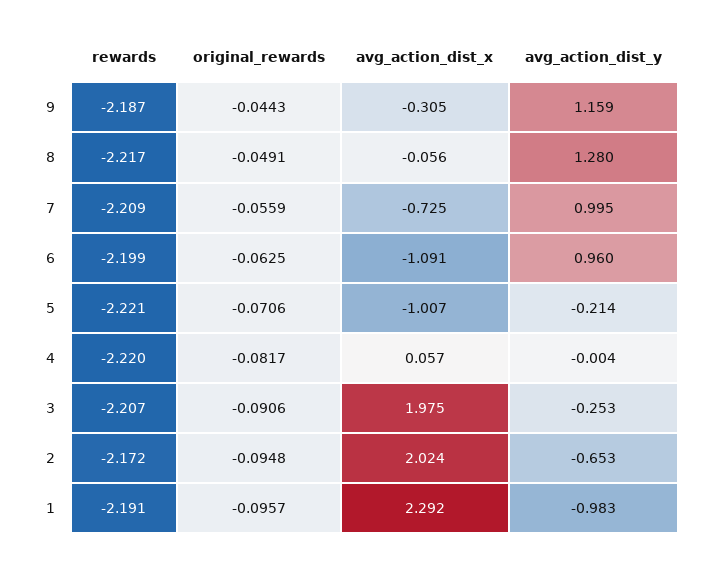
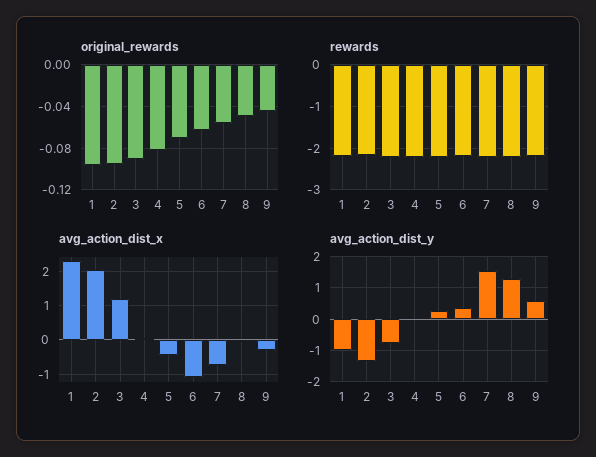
avg_action_dist_y, 9: 1.159 -> 0.6
avg_action_dist_y, 7: 0.995 -> 1.6
avg_action_dist_y, 6: 0.96 -> 0.4
avg_action_dist_x, 5: -1.007 -> -0.4
avg_action_dist_y, 5: -0.214 -> 0.2
avg_action_dist_x, 3: 1.975 -> 1.2
avg_action_dist_y, 3: -0.253 -> -0.8
avg_action_dist_y, 2: -0.653 -> -1.4

